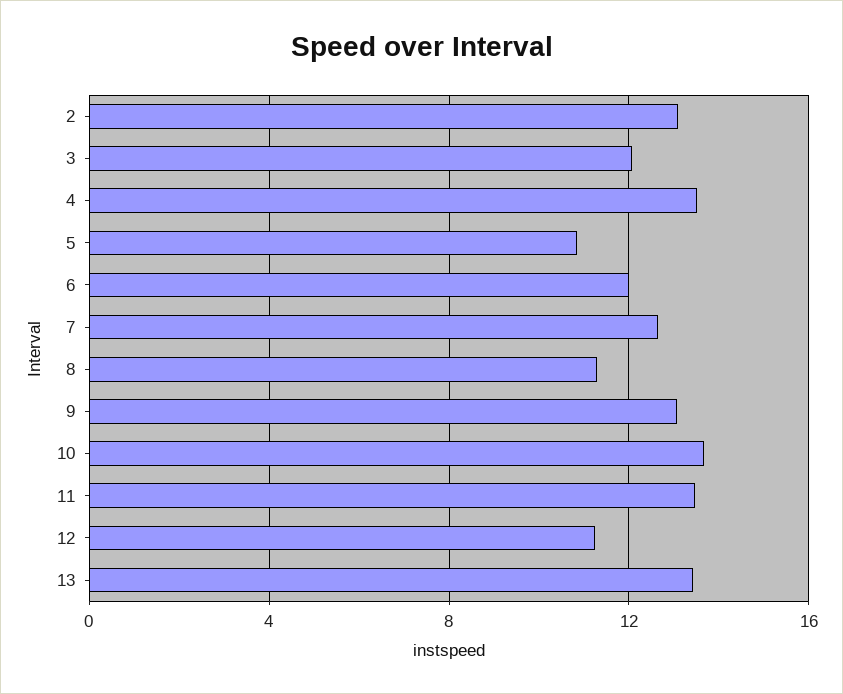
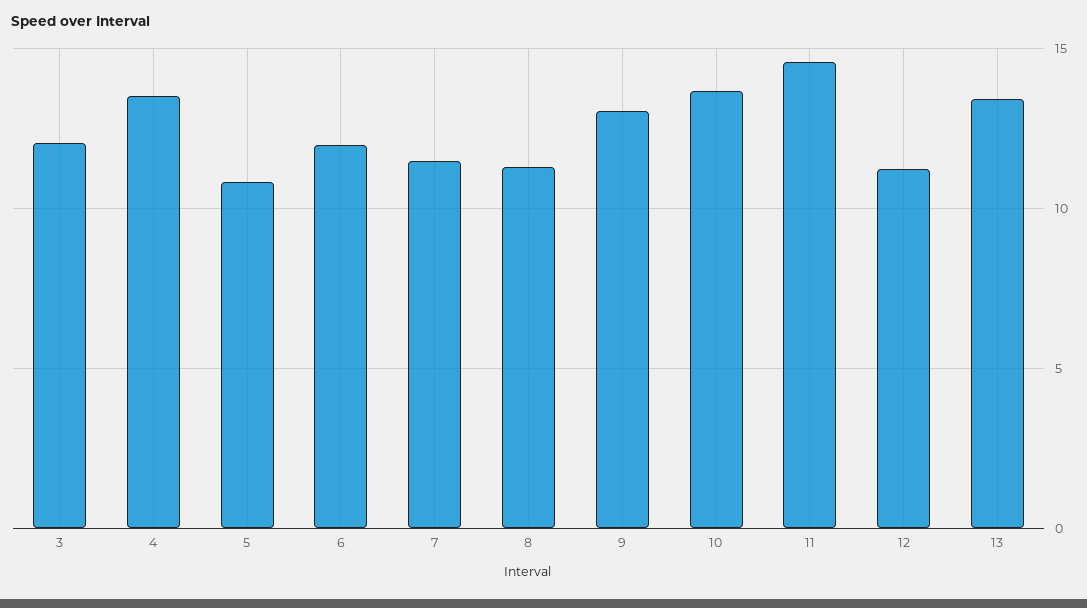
2: 13 -> none
7: 12.5 -> 11.5
11: 13.5 -> 14.5

